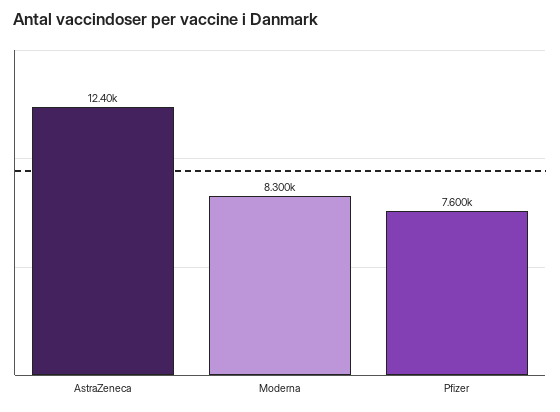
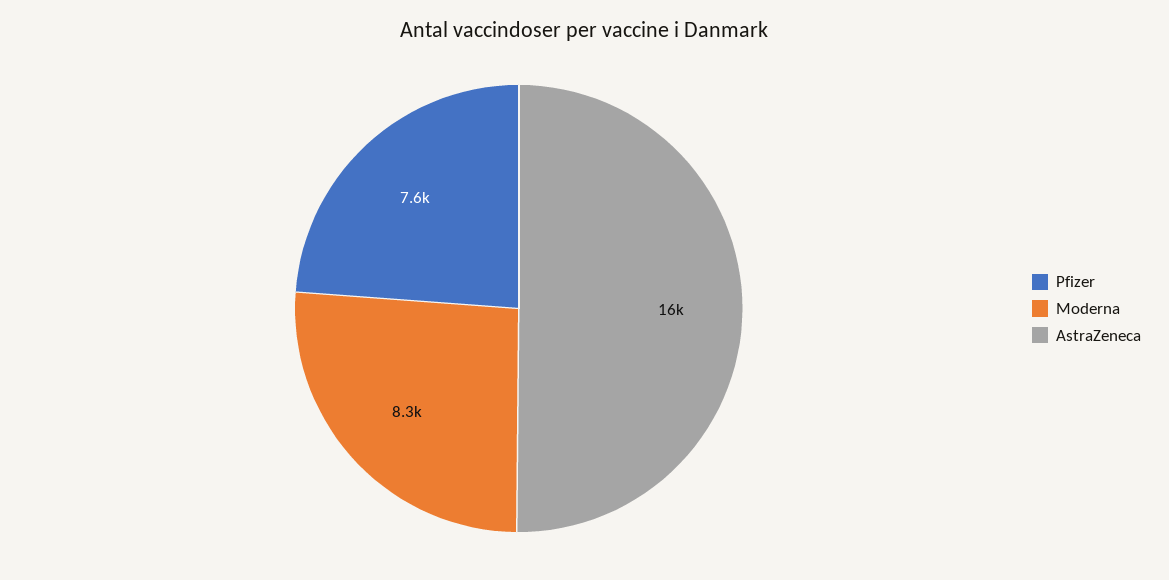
AstraZeneca: 12400 -> 16000

